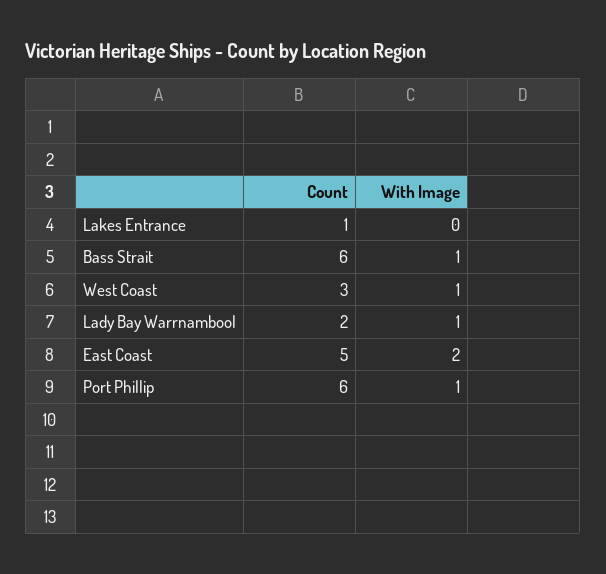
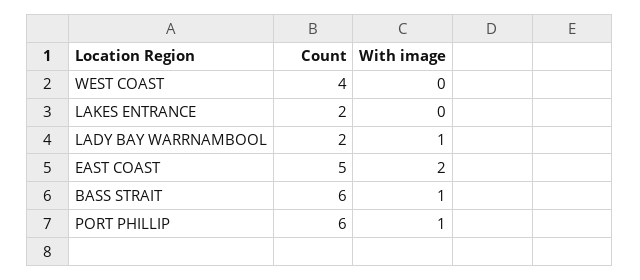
Count, Lakes Entrance: 1 -> 2
Count, West Coast: 3 -> 4
With Image, West Coast: 1 -> 0

